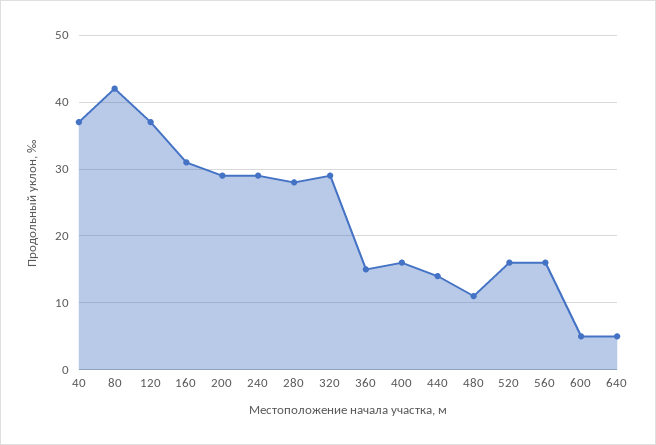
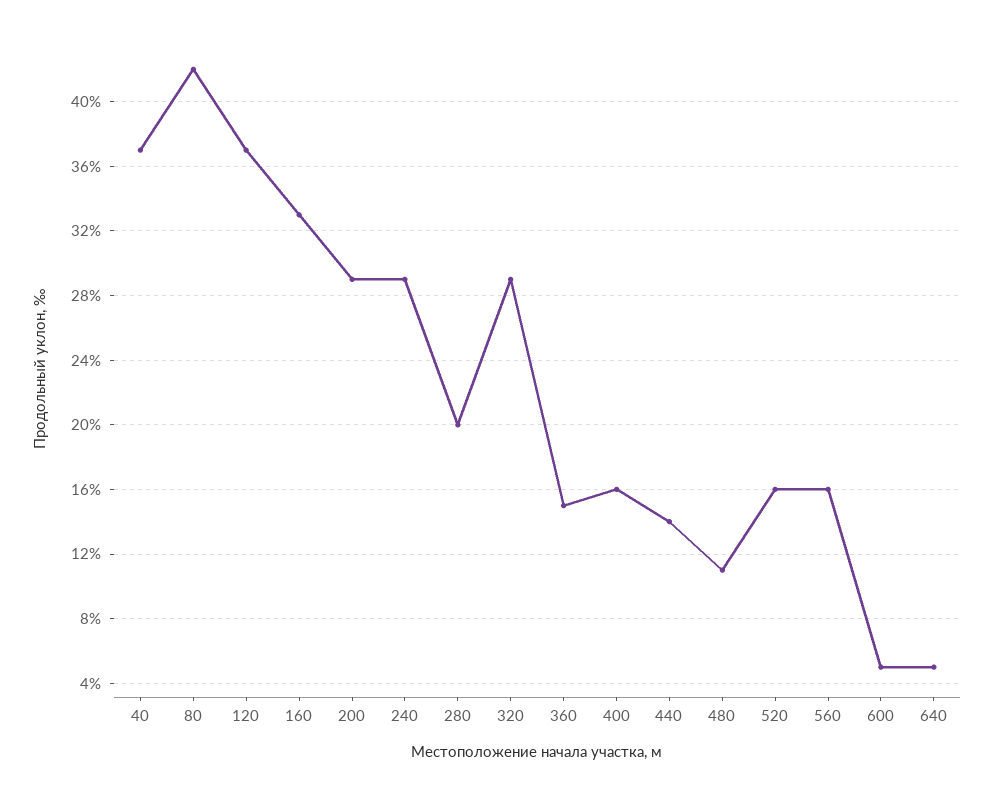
160: 31 -> 33
280: 28 -> 20

